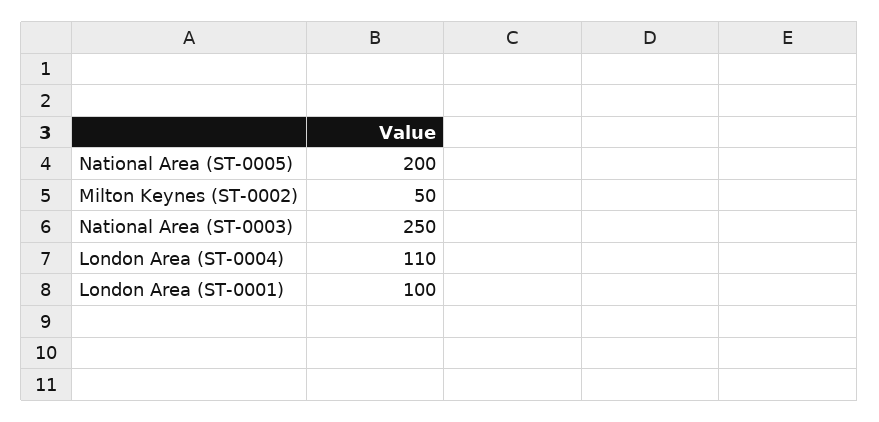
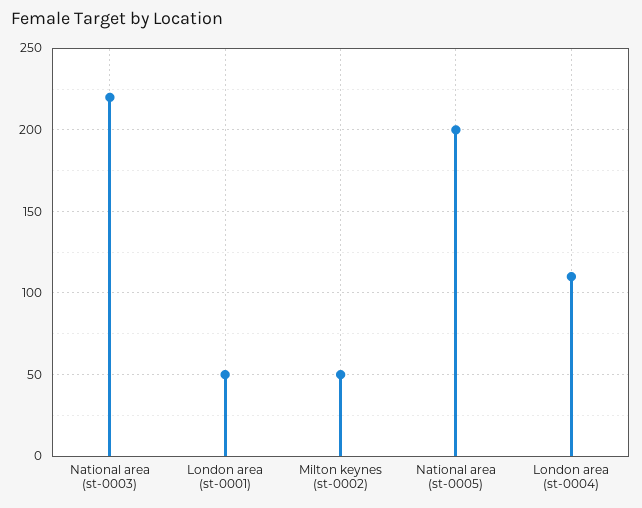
National Area (ST-0003): 250 -> 220
London Area (ST-0001): 100 -> 50

